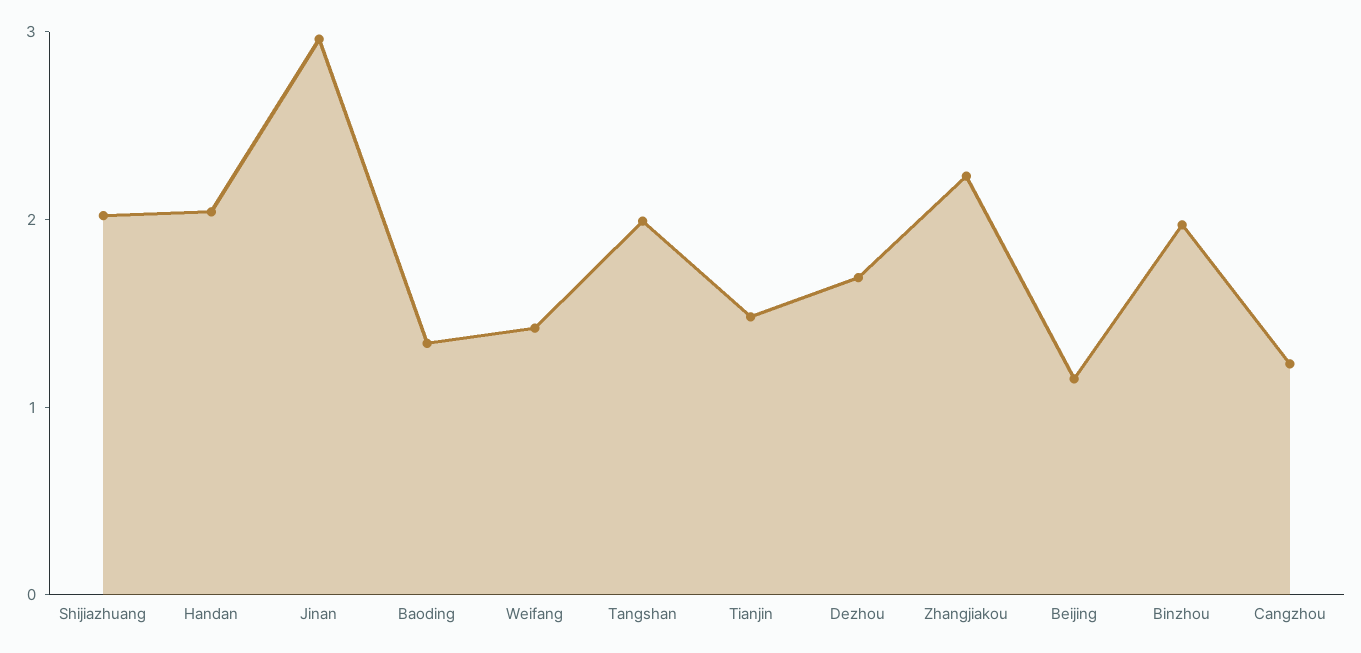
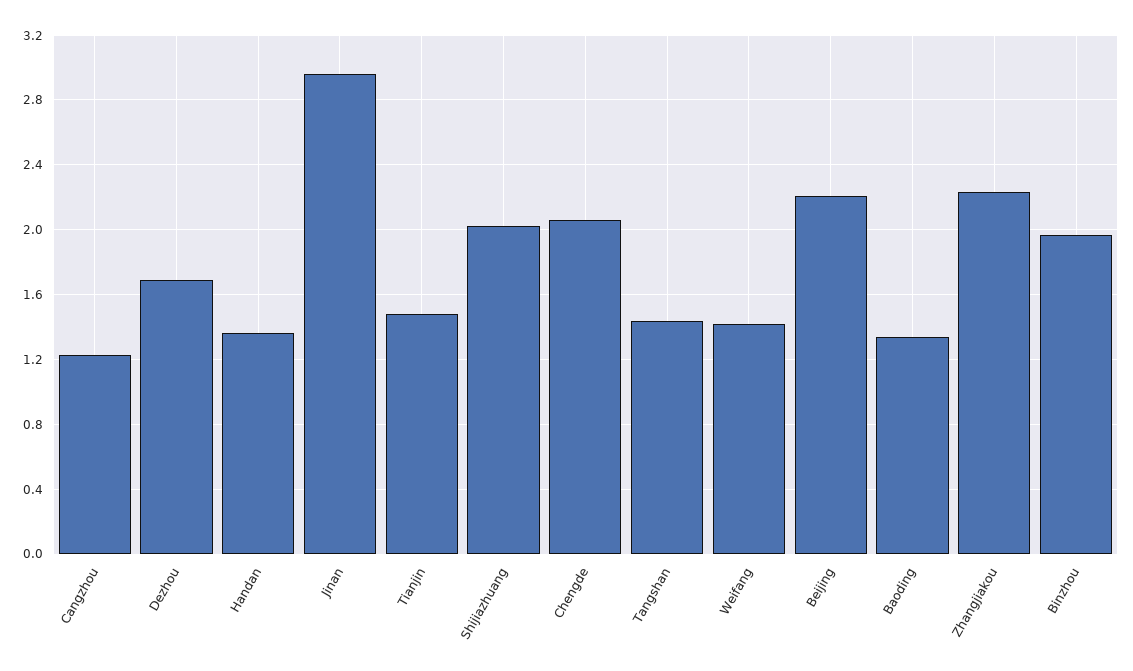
Handan: 2 -> 1.35
Tangshan: 2 -> 1.45
Beijing: 1.2 -> 2.2
Chengde: none -> 2.05

